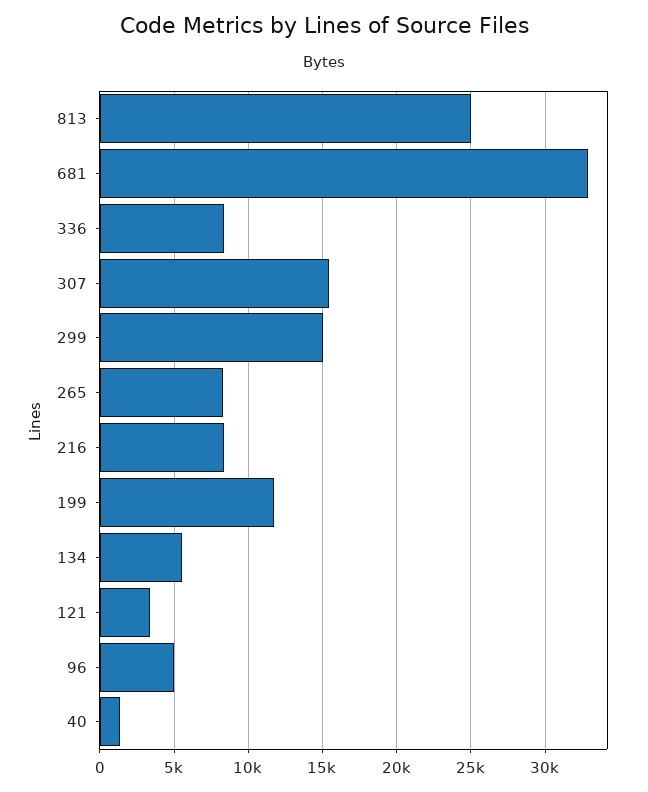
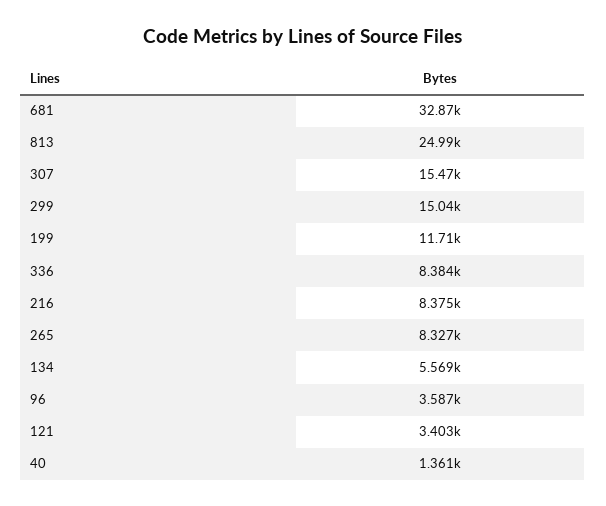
96: 5000 -> 3587

